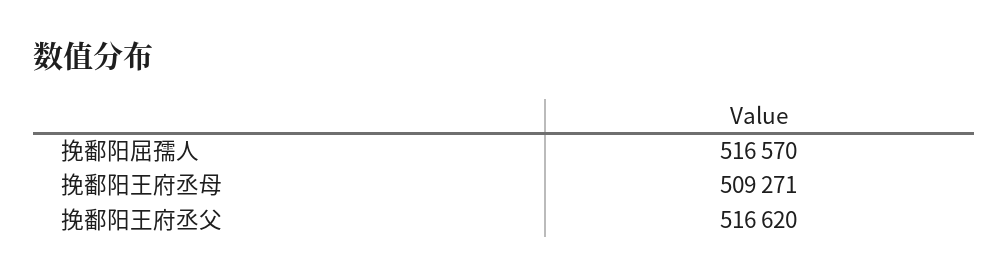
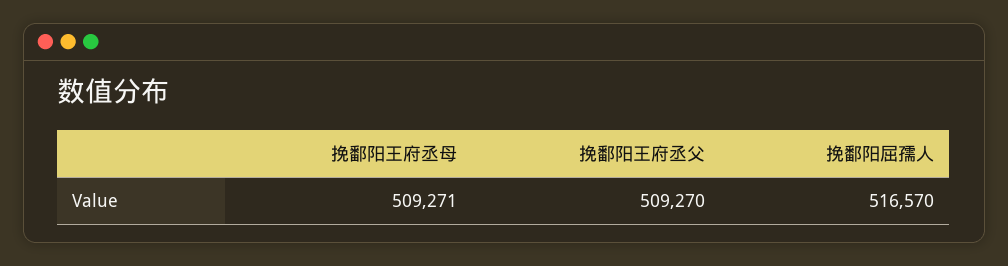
挽鄱阳王府丞父: 516620 -> 509270

